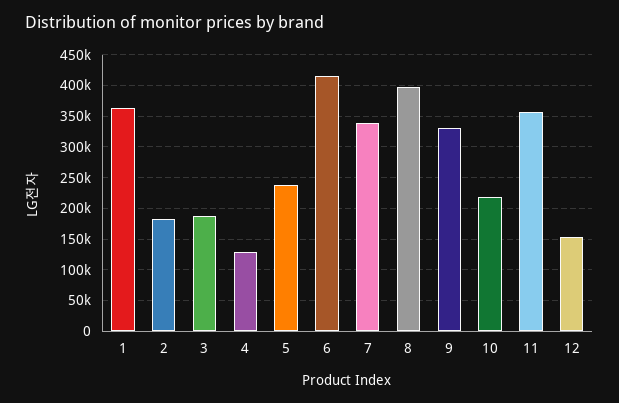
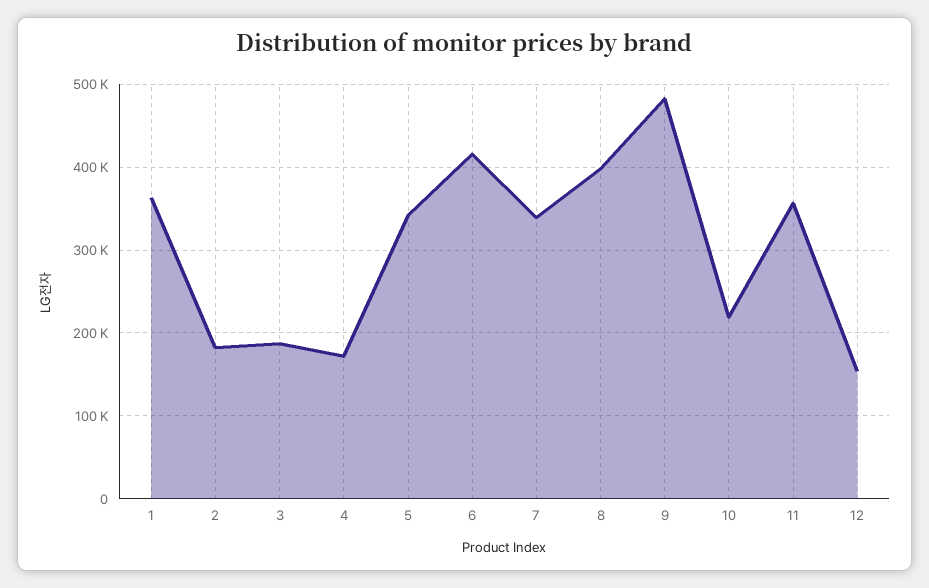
4: 130000 -> 170000
5: 240000 -> 340000
9: 330000 -> 480000

